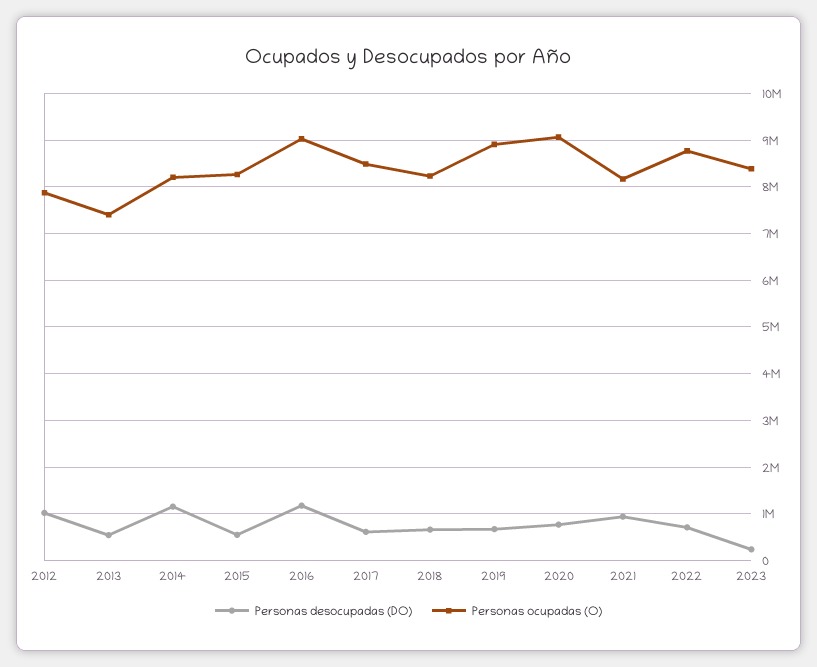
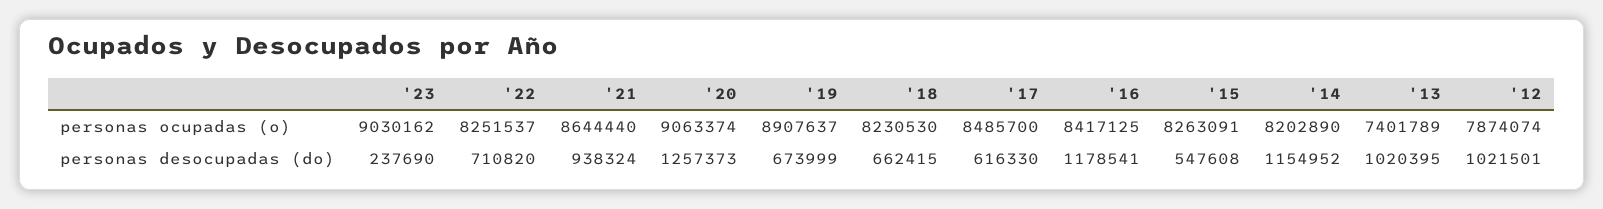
Personas desocupadas (DO), 2013: 600000 -> 1020395
Personas ocupadas (O), 2016: 9000000 -> 8417125
Personas desocupadas (DO), 2020: 800000 -> 1257373
Personas ocupadas (O), 2021: 8200000 -> 8644440
Personas ocupadas (O), 2022: 8800000 -> 8251537
Personas ocupadas (O), 2023: 8400000 -> 9030162

